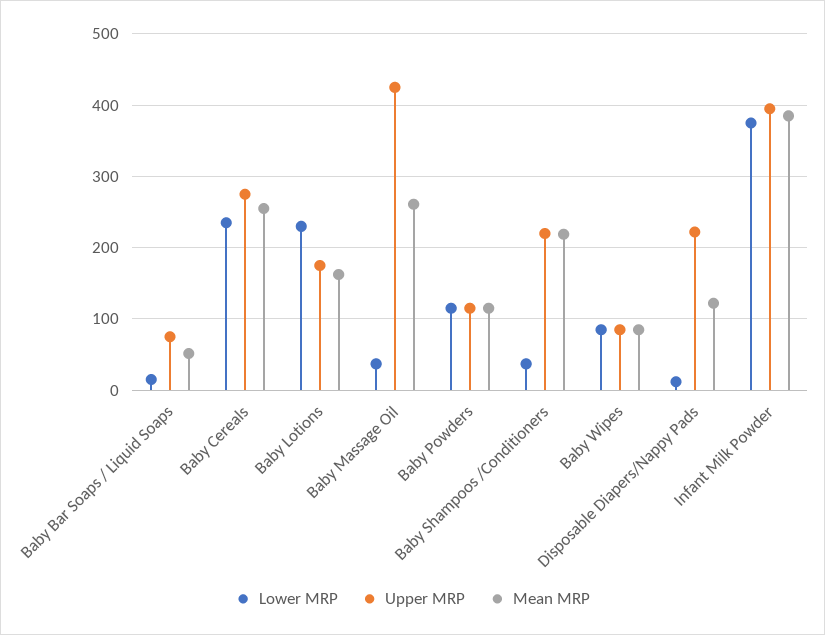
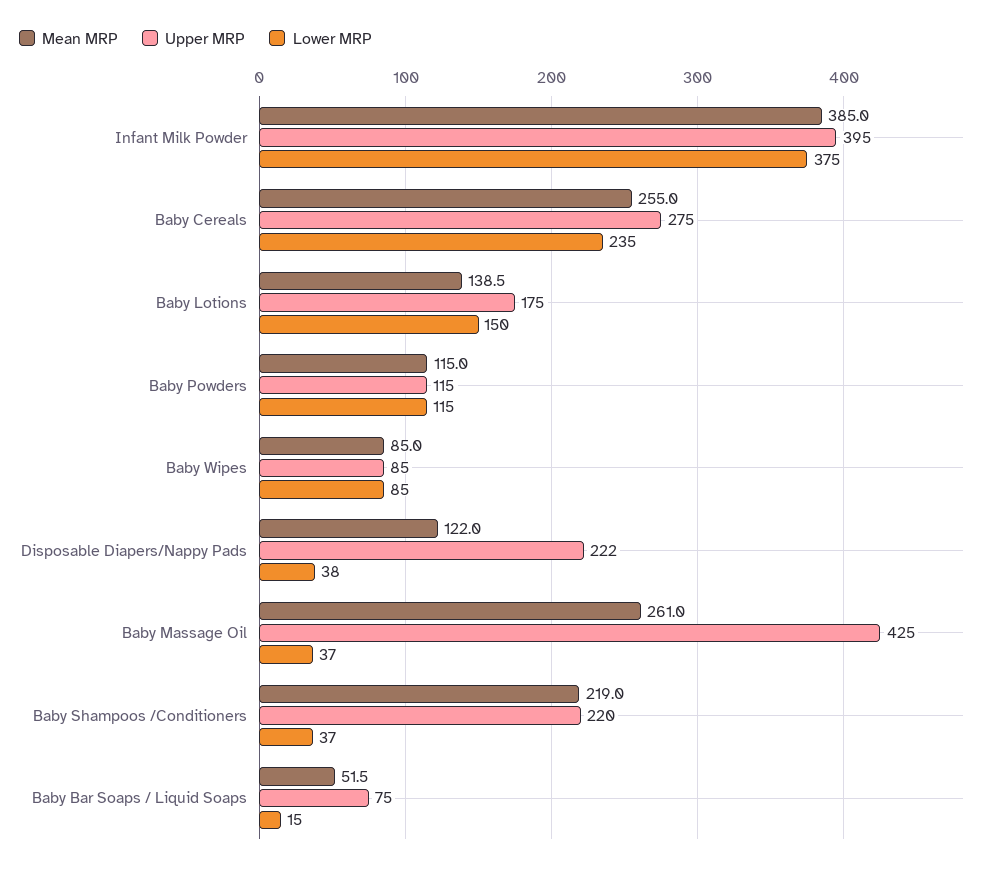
Lower MRP, Baby Lotions: 230 -> 150
Mean MRP, Baby Lotions: 160 -> 138.5
Lower MRP, Disposable Diapers/Nappy Pads: 10 -> 38

